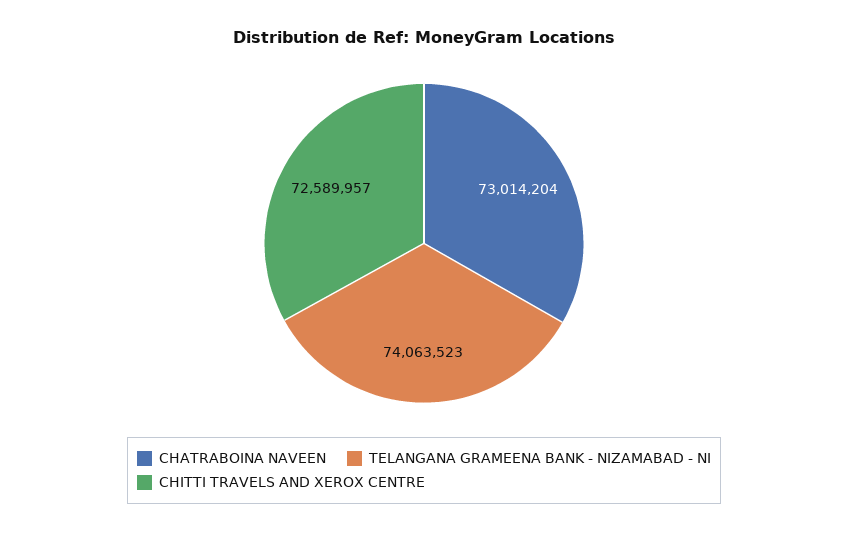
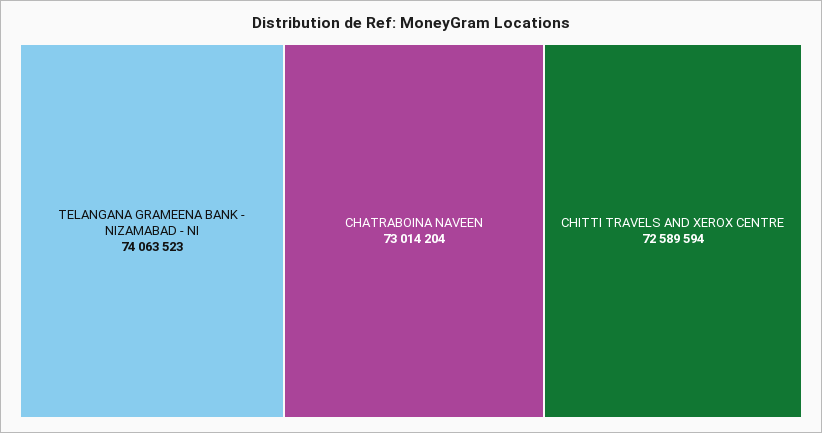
CHITTI TRAVELS AND XEROX CENTRE: 72589957 -> 72589594

